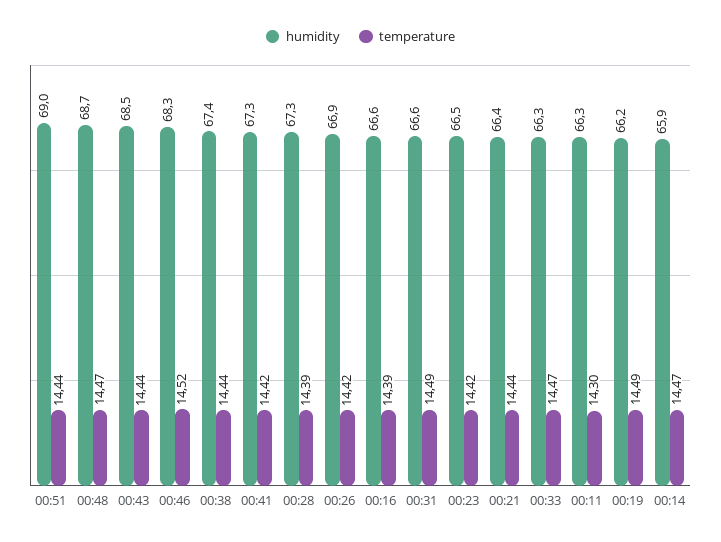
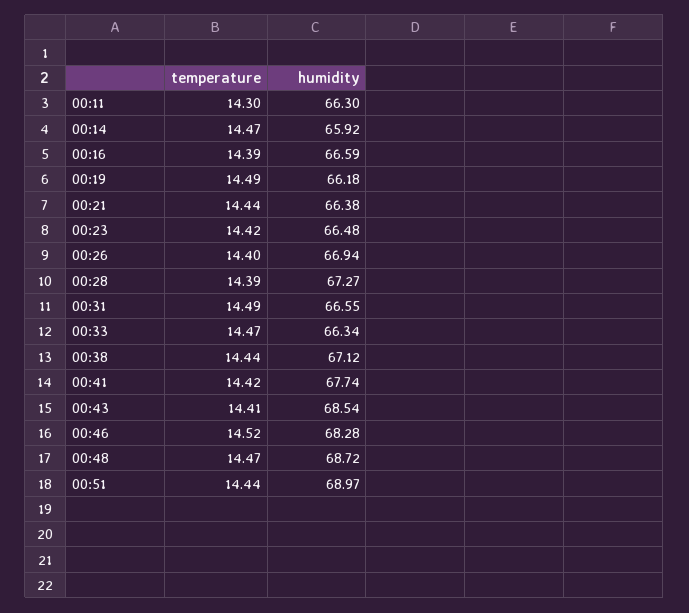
temperature, 00:43: 14.44 -> 14.41
humidity, 00:38: 67.4 -> 67.12
humidity, 00:41: 67.3 -> 67.74
temperature, 00:26: 14.42 -> 14.4

